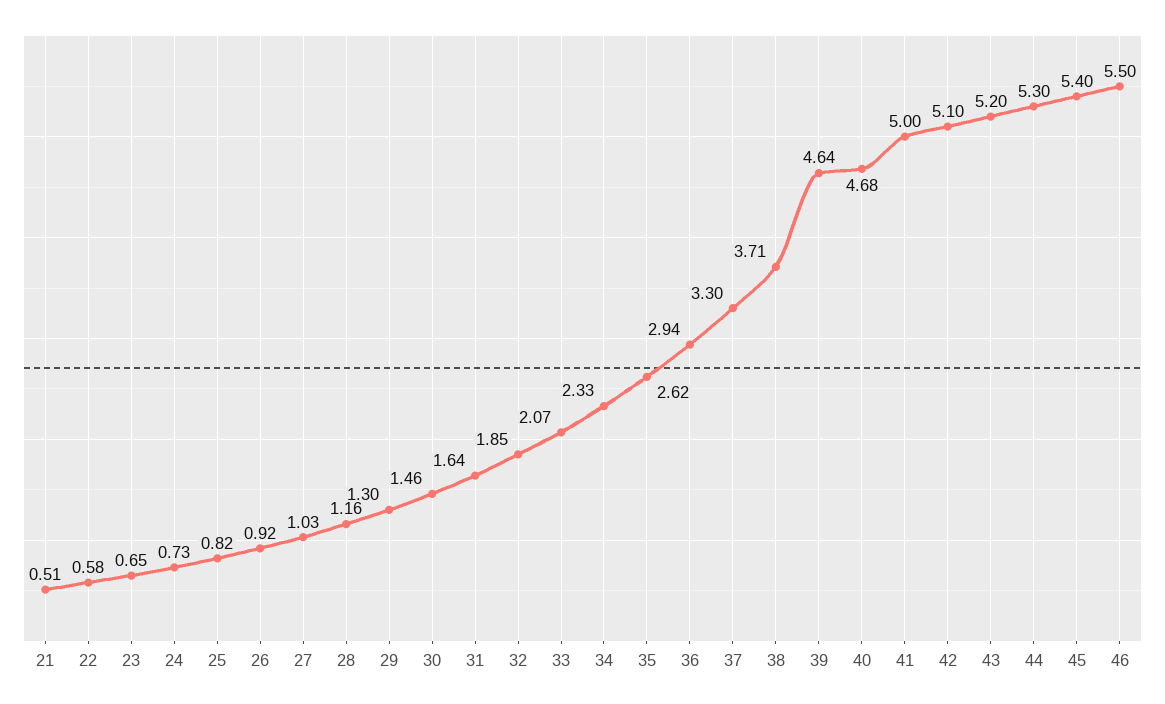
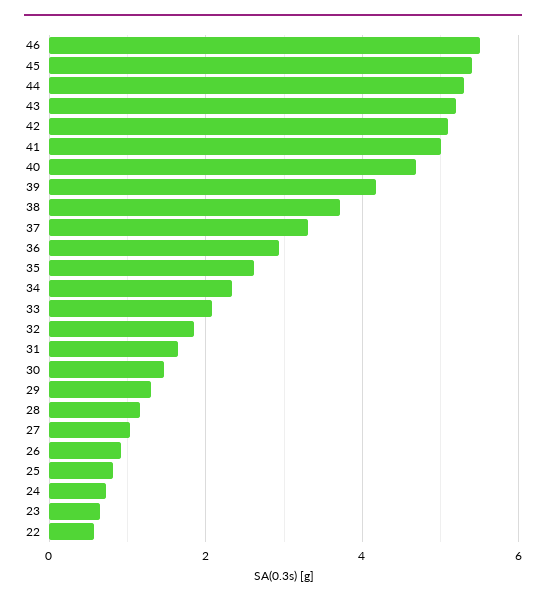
21: 0.51 -> none
39: 4.64 -> 4.2

